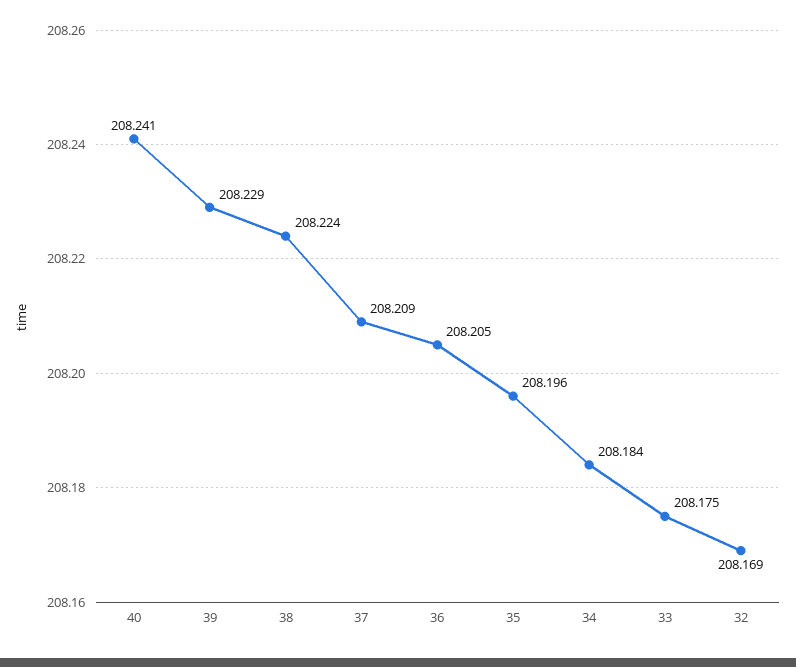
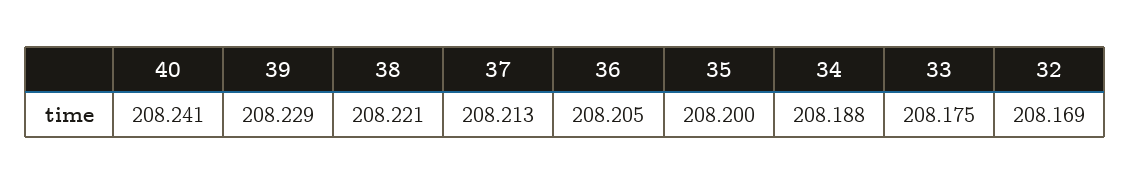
38: 208.224 -> 208.221
37: 208.209 -> 208.213
35: 208.196 -> 208.2
34: 208.184 -> 208.188

